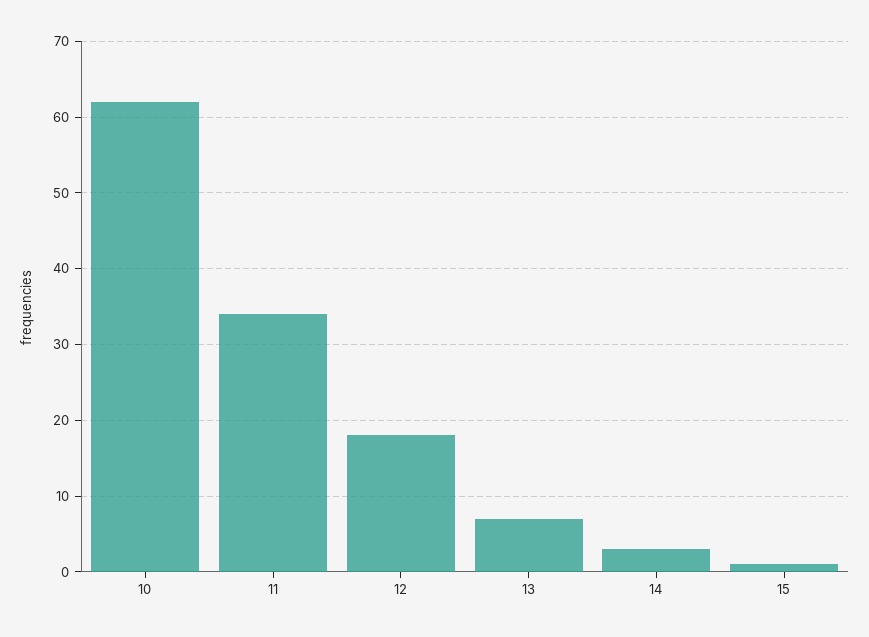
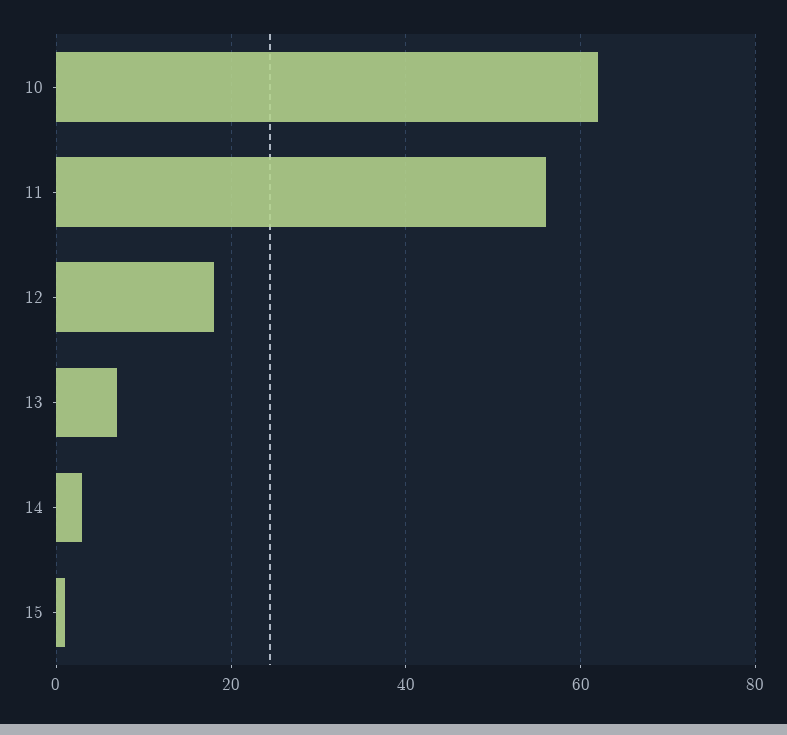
11: 34 -> 55

